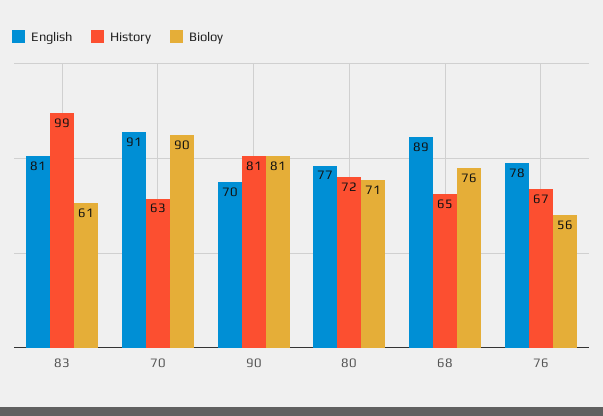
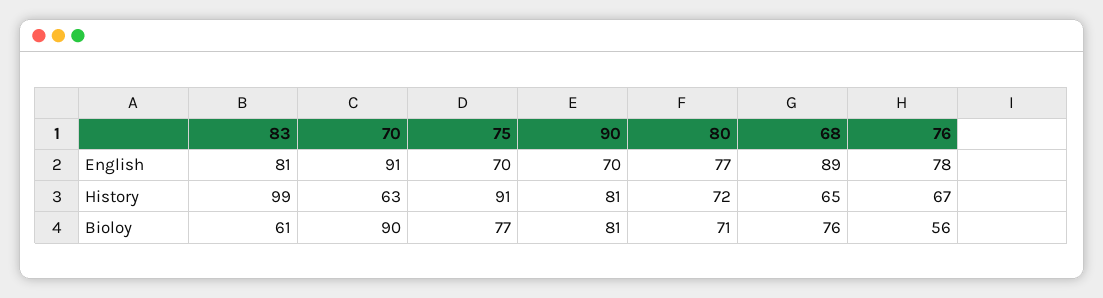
English, 75: none -> 70
History, 75: none -> 91
Bioloy, 75: none -> 77

